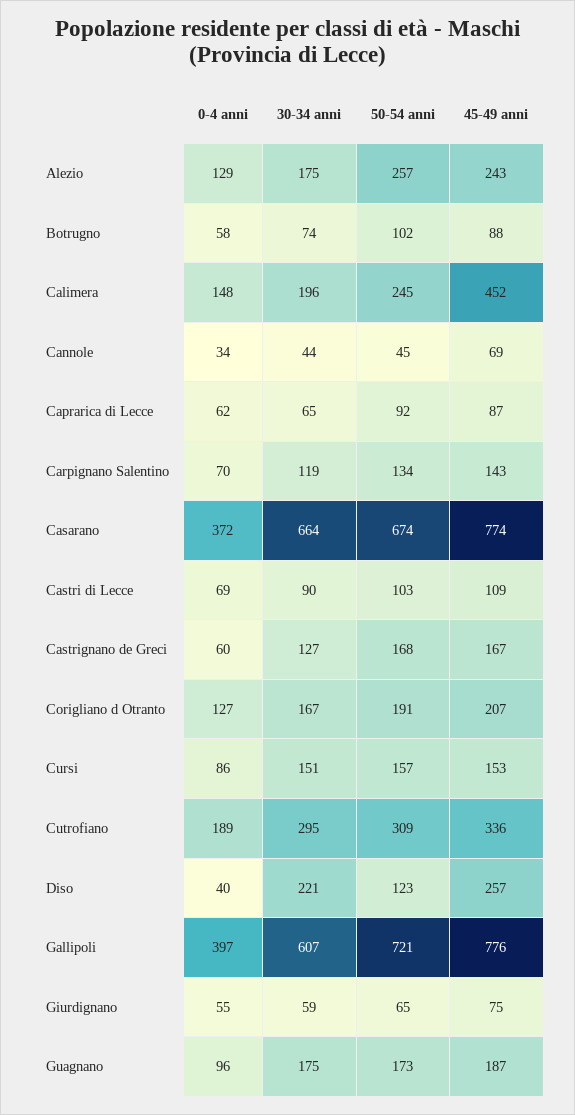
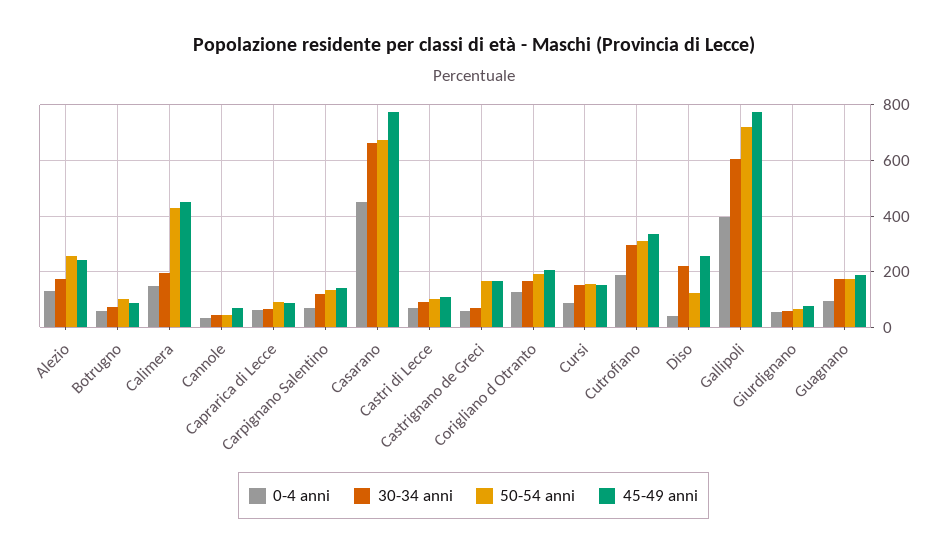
50-54 anni, Calimera: 245 -> 425
0-4 anni, Casarano: 372 -> 450
30-34 anni, Castrignano de Greci: 127 -> 75

